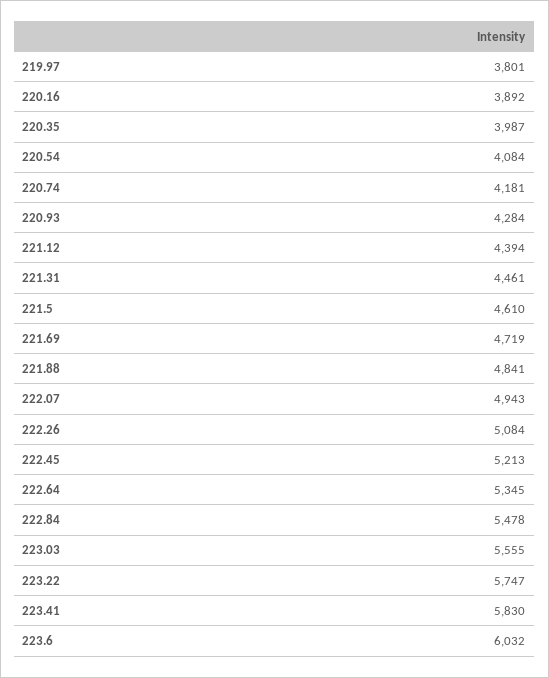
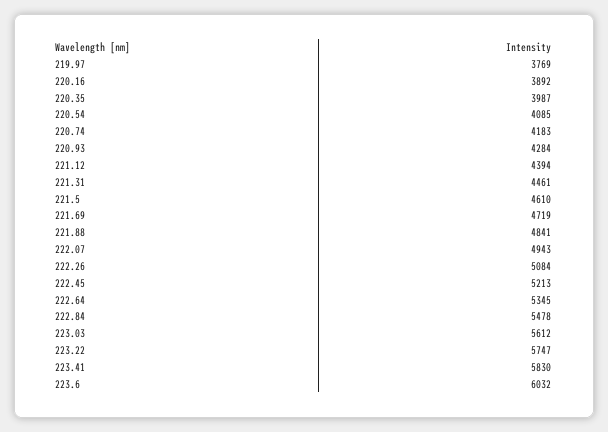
219.97: 3801 -> 3769
220.54: 4084 -> 4085
220.74: 4181 -> 4183
223.03: 5555 -> 5612

